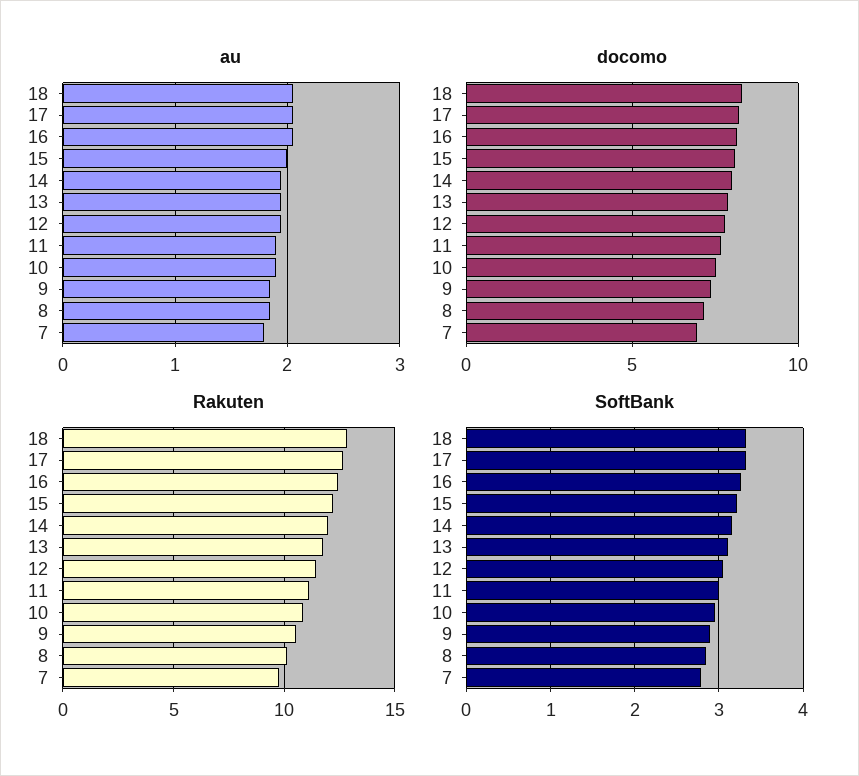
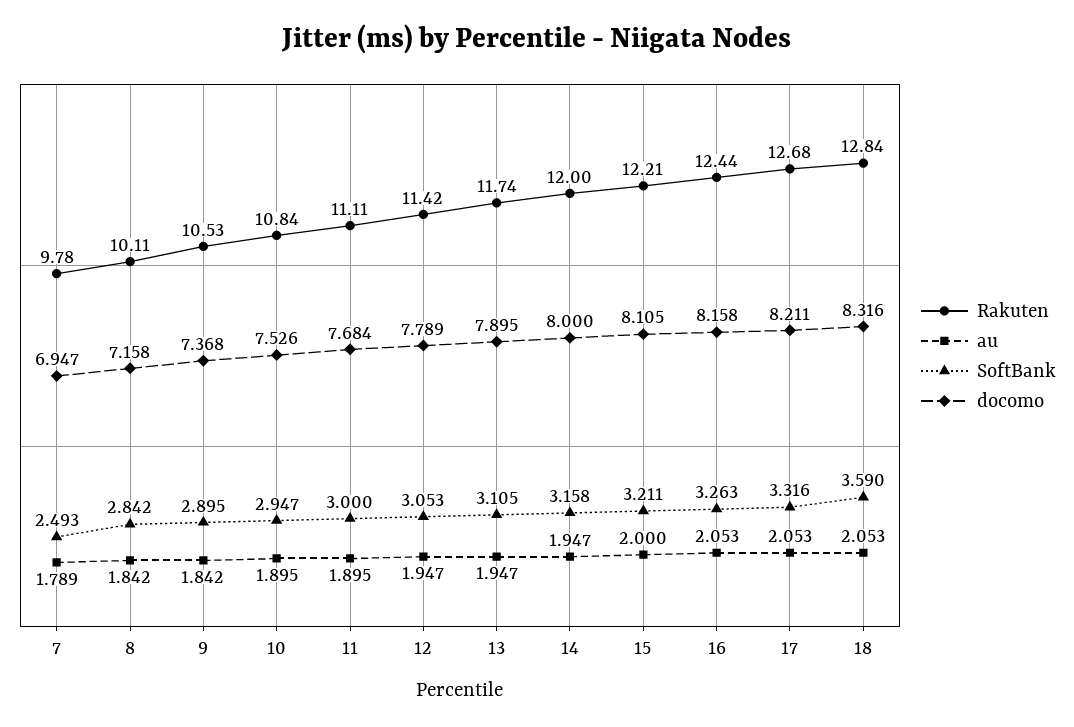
SoftBank, 18: 3.3 -> 3.59
SoftBank, 7: 2.8 -> 2.493

